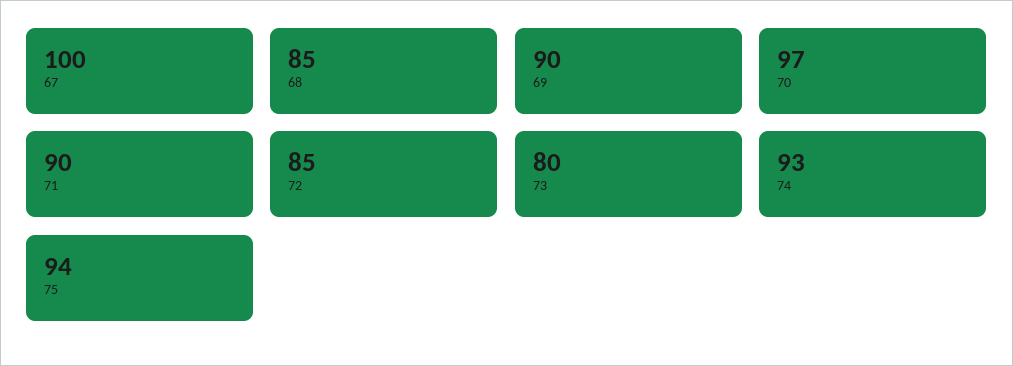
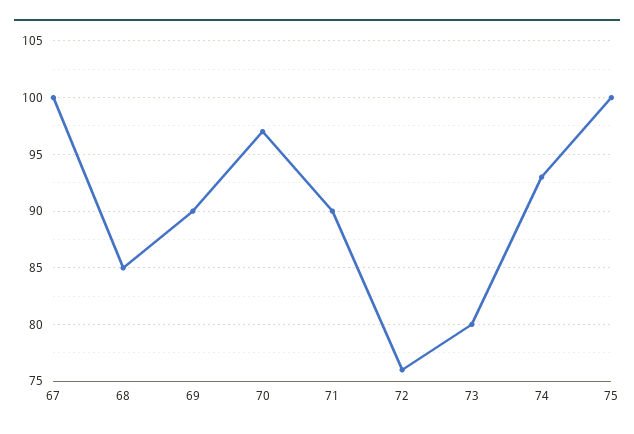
72: 85 -> 76
75: 94 -> 100

